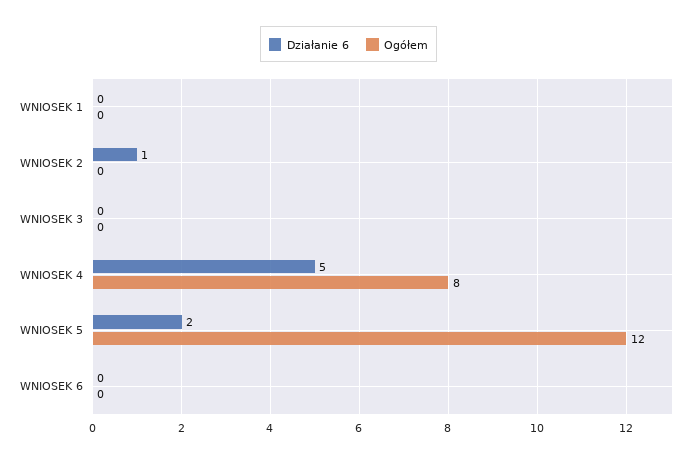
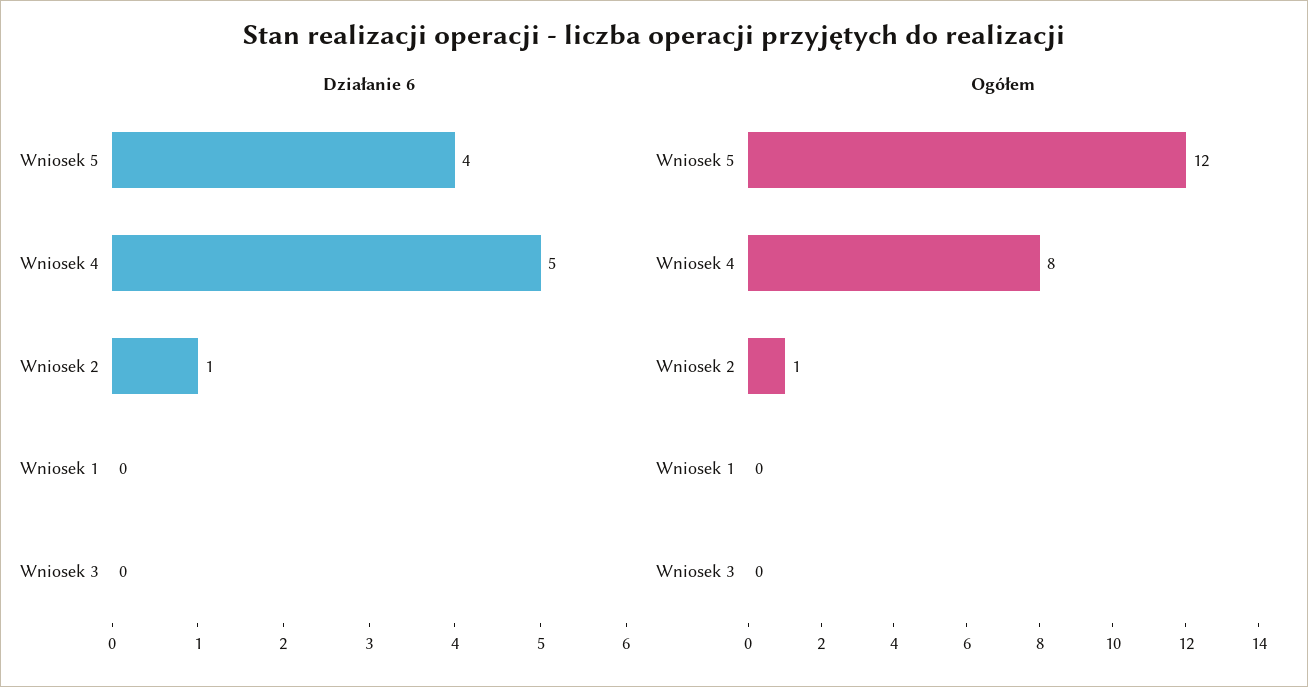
Ogółem, WNIOSEK 2: 0 -> 1
Działanie 6, WNIOSEK 5: 2 -> 4
Działanie 6, WNIOSEK 6: 0 -> none
Ogółem, WNIOSEK 6: 0 -> none

